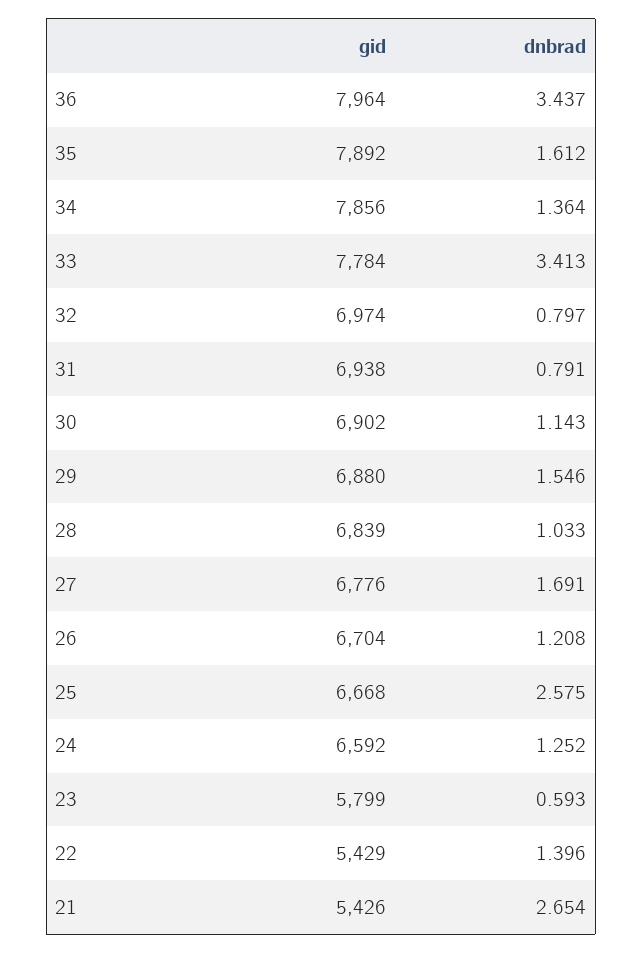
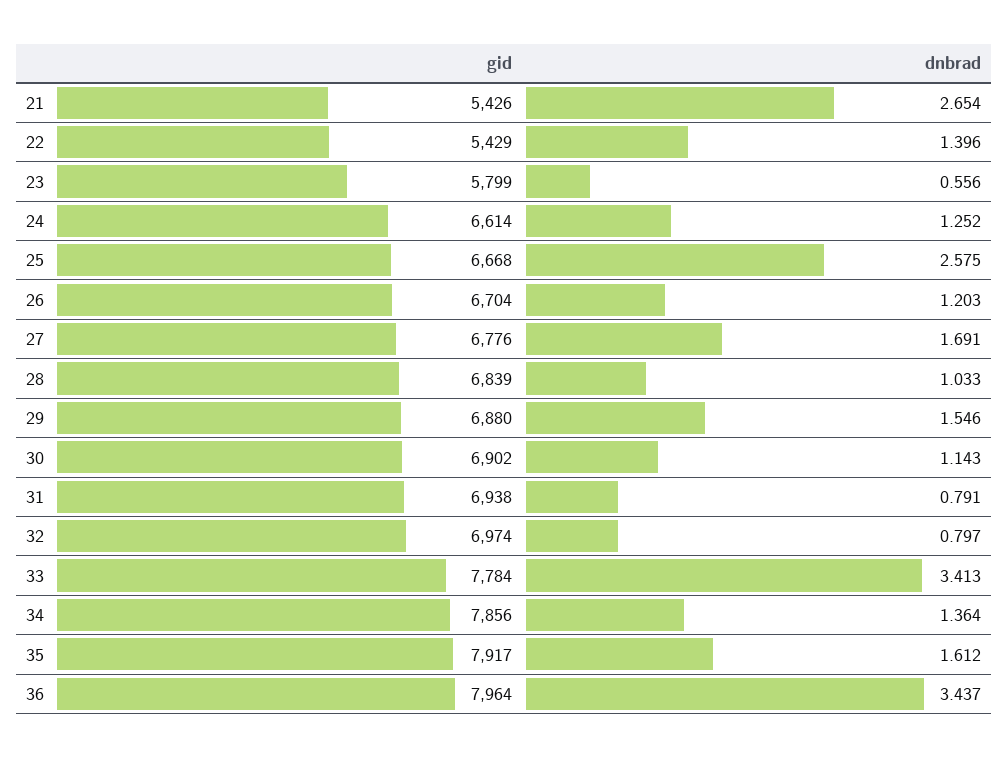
gid, 35: 7892 -> 7917
dnbrad, 26: 1.208 -> 1.203
gid, 24: 6592 -> 6614
dnbrad, 23: 0.593 -> 0.556

